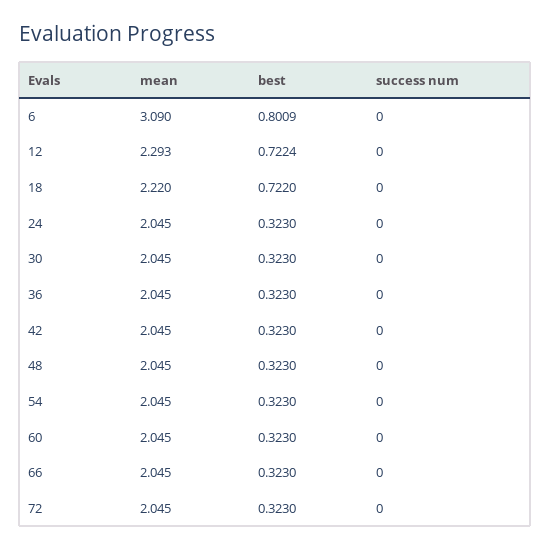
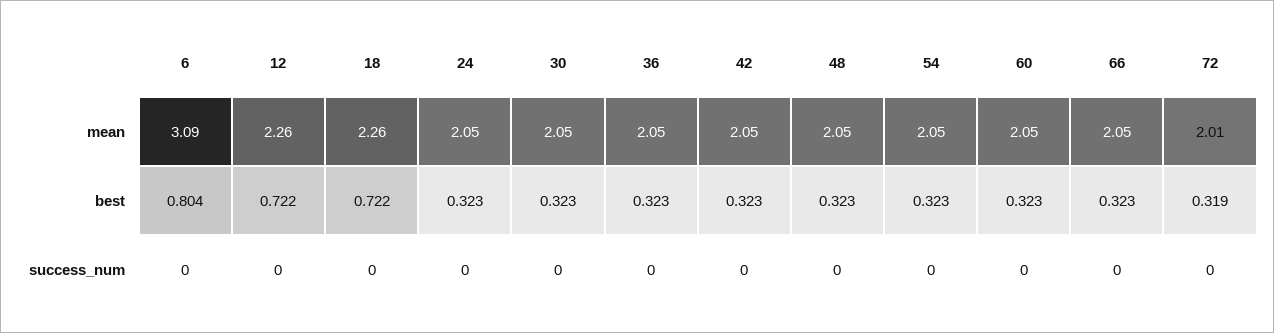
best, 6: 0.8009 -> 0.804
mean, 12: 2.293 -> 2.26
mean, 18: 2.22 -> 2.26
mean, 72: 2.045 -> 2.01
best, 72: 0.323 -> 0.319

